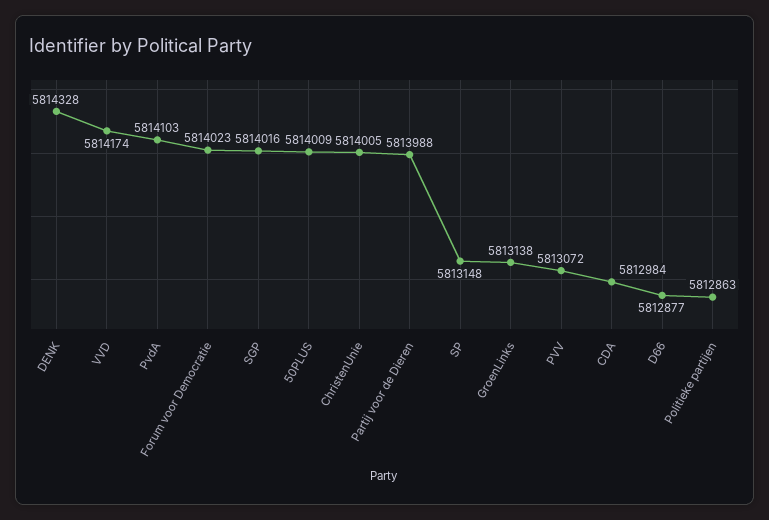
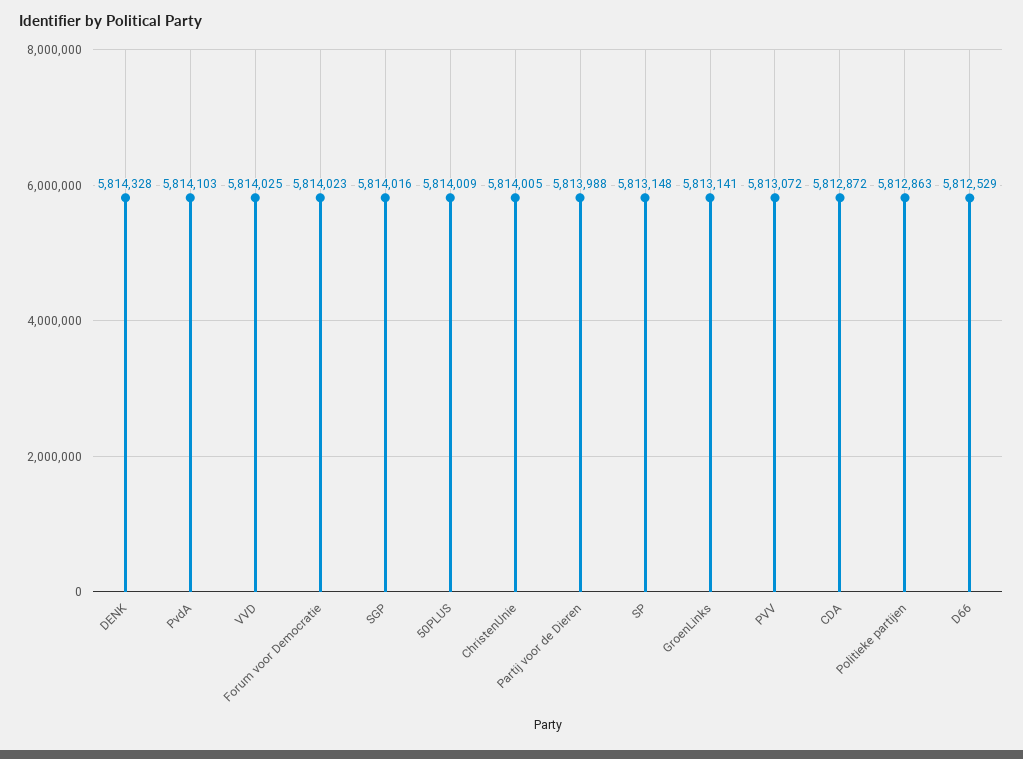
VVD: 5814174 -> 5814025
GroenLinks: 5813138 -> 5813141
CDA: 5812984 -> 5812872
D66: 5812877 -> 5812529

